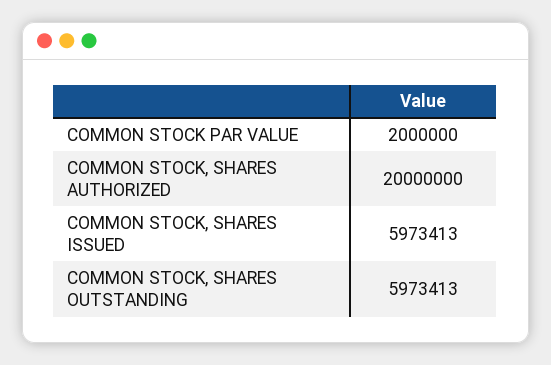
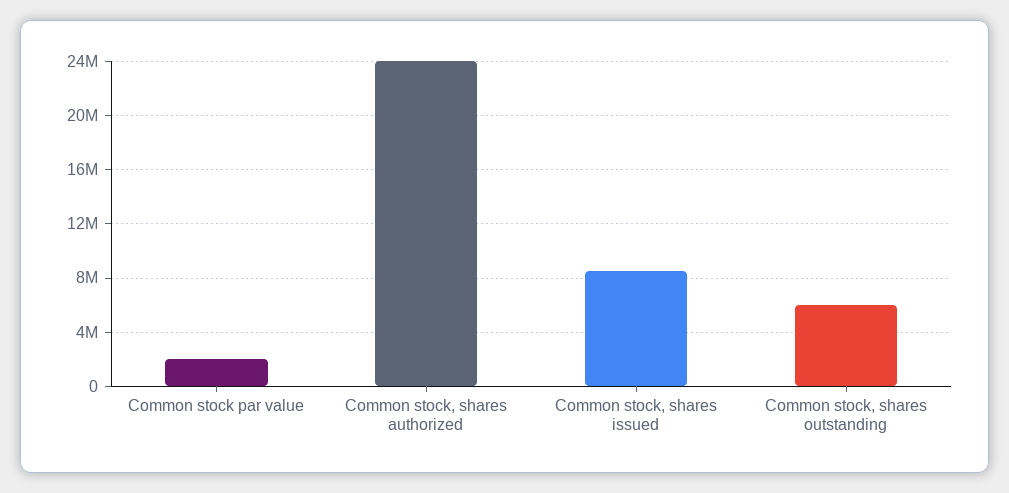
COMMON STOCK, SHARES AUTHORIZED: 20000000 -> 24000000
COMMON STOCK, SHARES ISSUED: 5973413 -> 8500000

